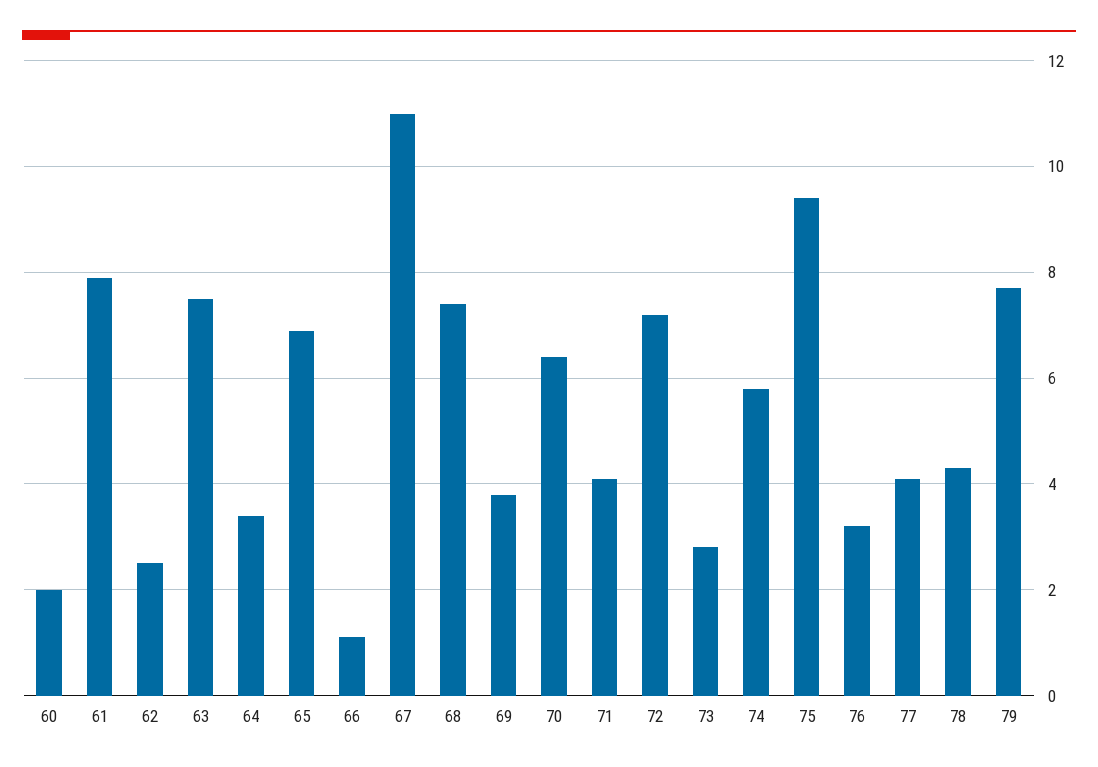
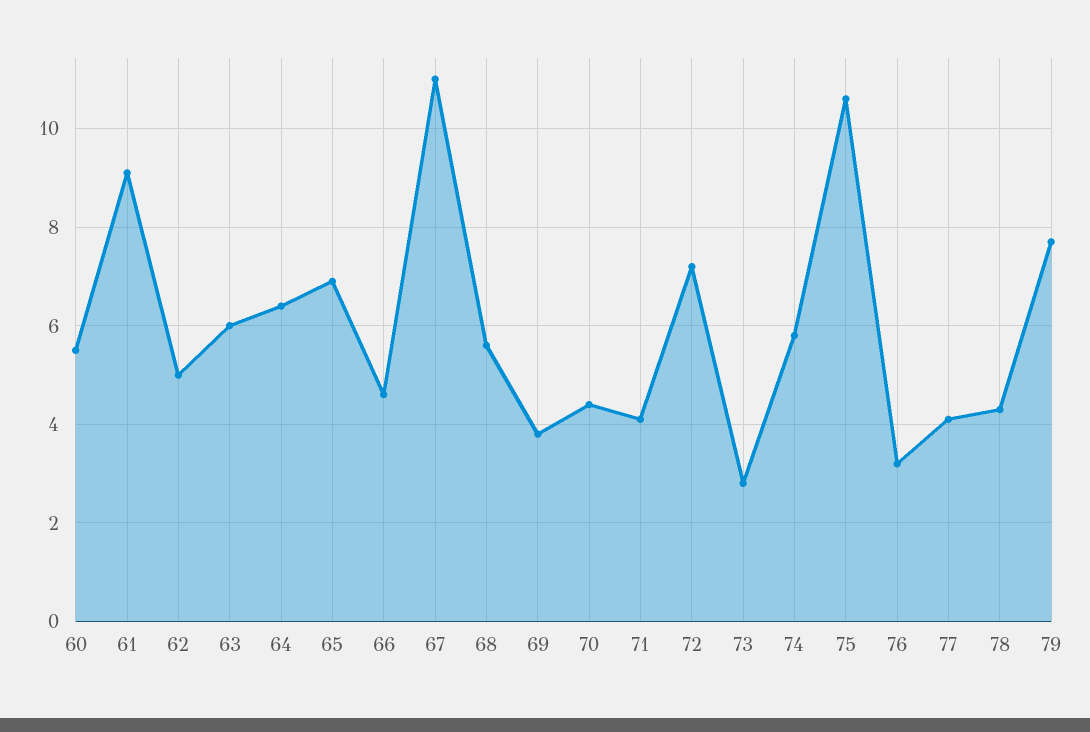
60: 2 -> 5.5
61: 8 -> 9
62: 2.5 -> 5
63: 7.5 -> 6
64: 3.5 -> 6.5
66: 1 -> 4.5
68: 7.5 -> 5.5
70: 6.5 -> 4.5
75: 9.5 -> 10.5

